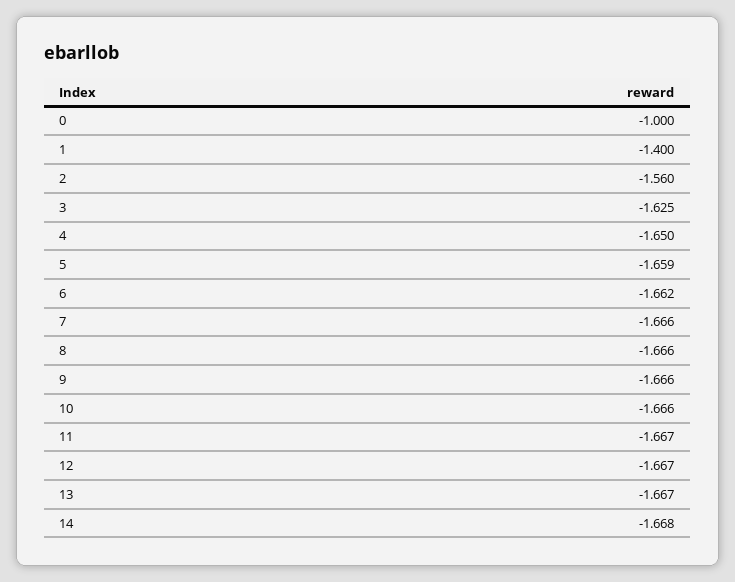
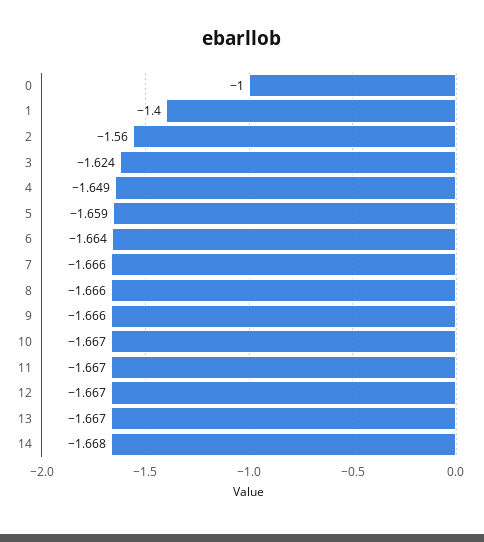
3: -1.625 -> -1.624
4: -1.65 -> -1.649
6: -1.662 -> -1.664
10: -1.666 -> -1.667

